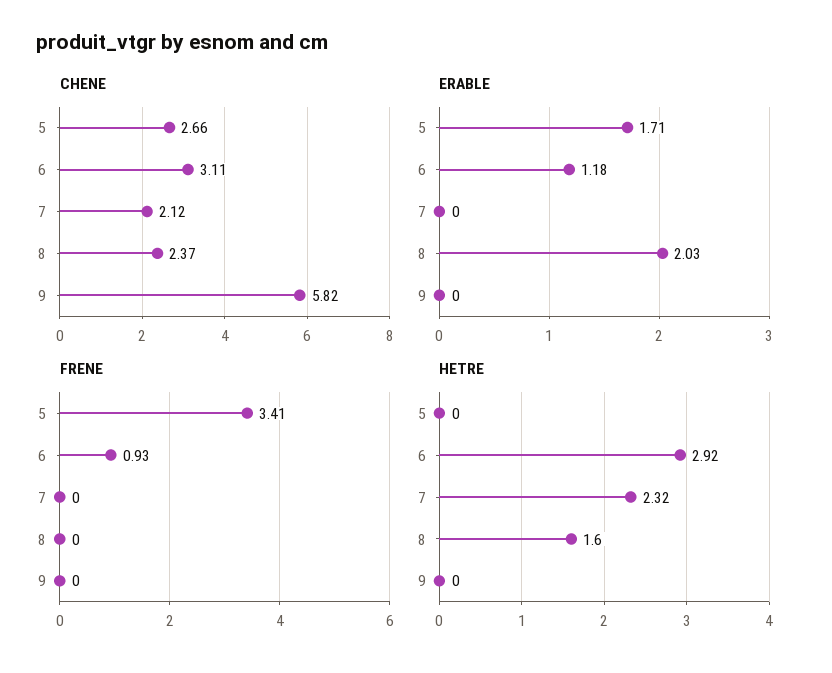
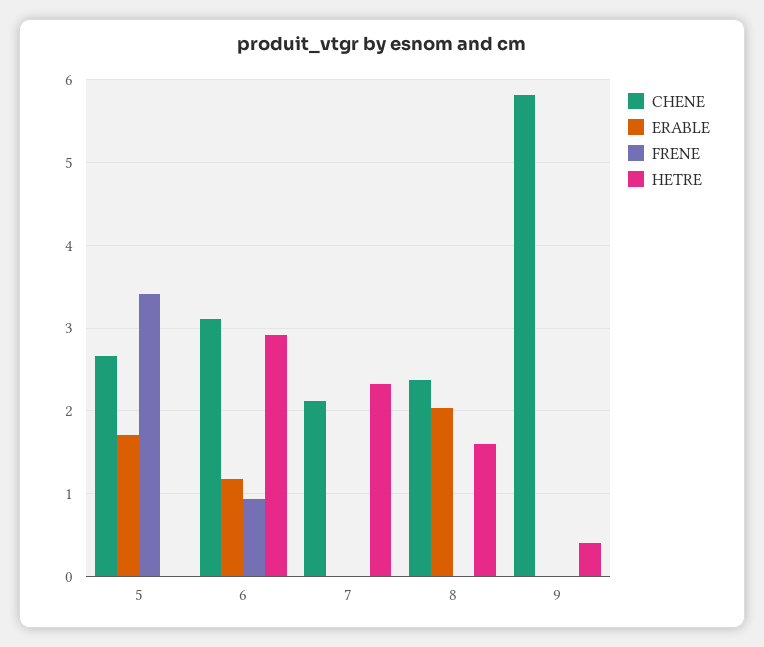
HETRE, 9: 0 -> 0.4

